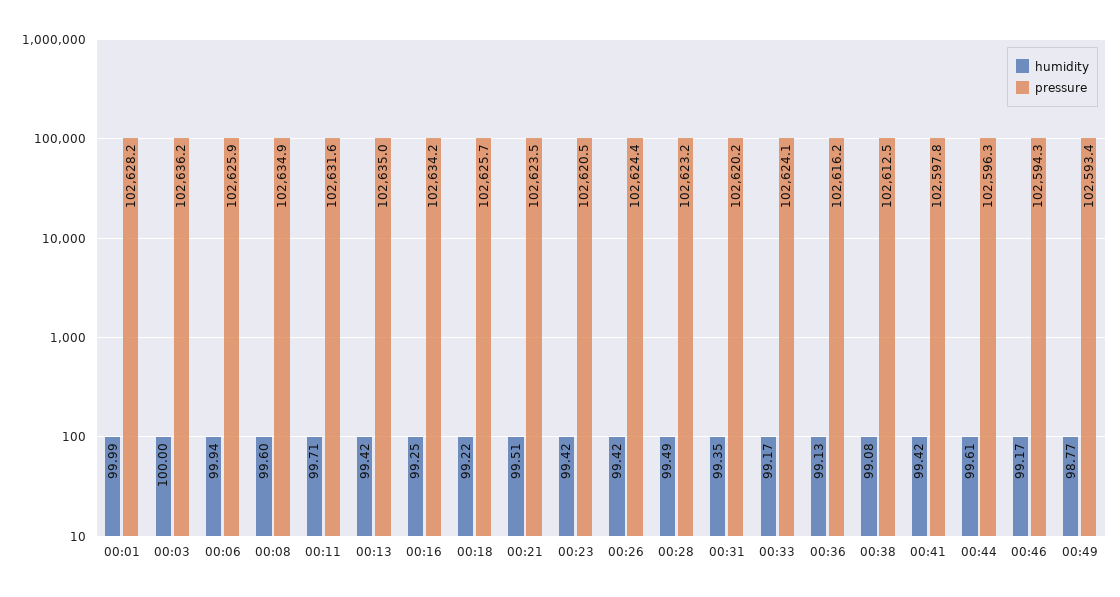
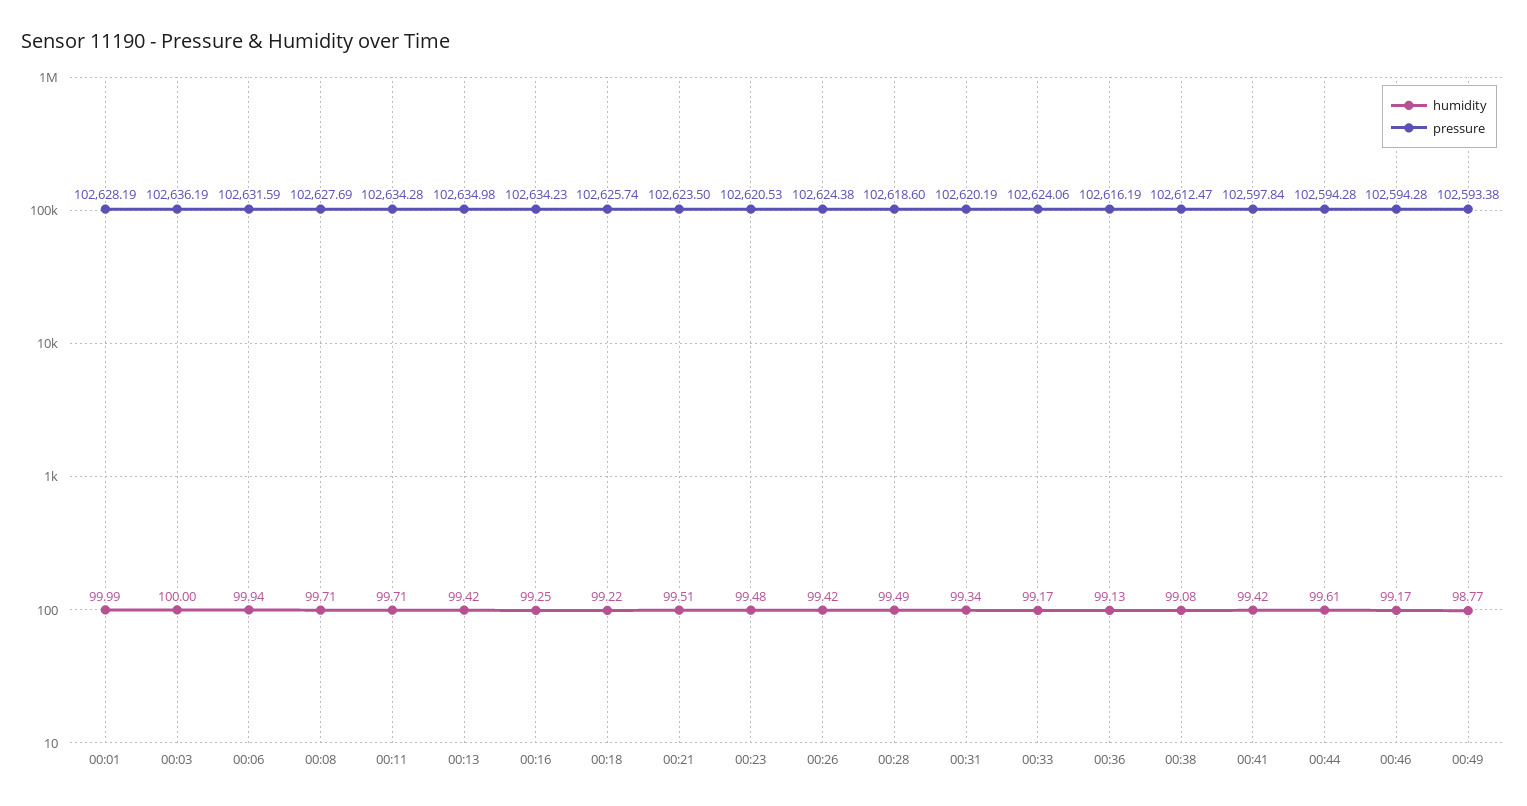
pressure, 00:06: 102625.9 -> 102631.59
humidity, 00:08: 99.6 -> 99.71
pressure, 00:08: 102634.9 -> 102627.69
pressure, 00:11: 102631.6 -> 102634.28
humidity, 00:23: 99.42 -> 99.48
pressure, 00:28: 102623.2 -> 102618.6
humidity, 00:31: 99.35 -> 99.34
pressure, 00:44: 102596.3 -> 102594.28

